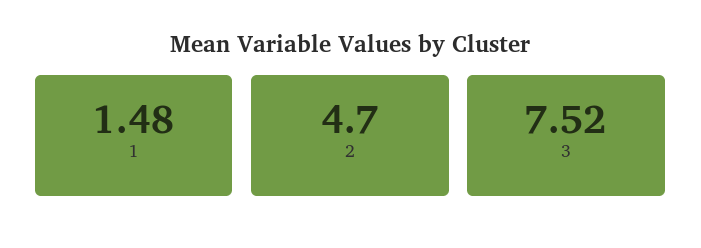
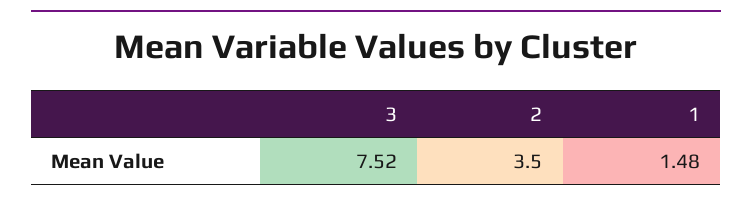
2: 4.7 -> 3.5

